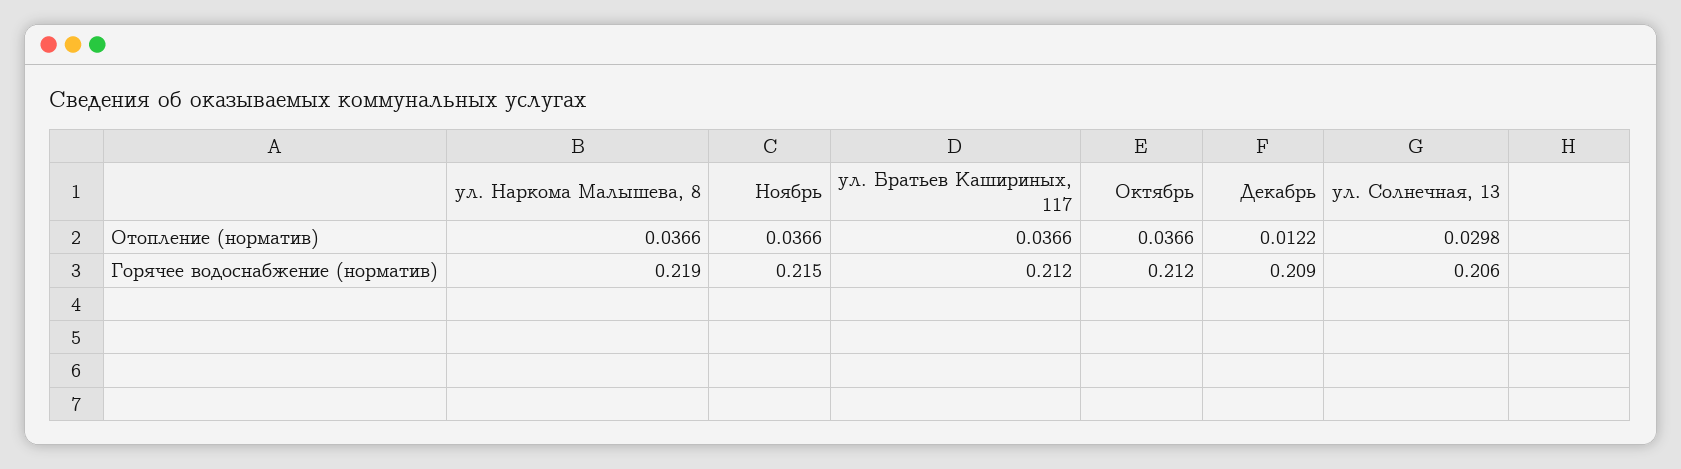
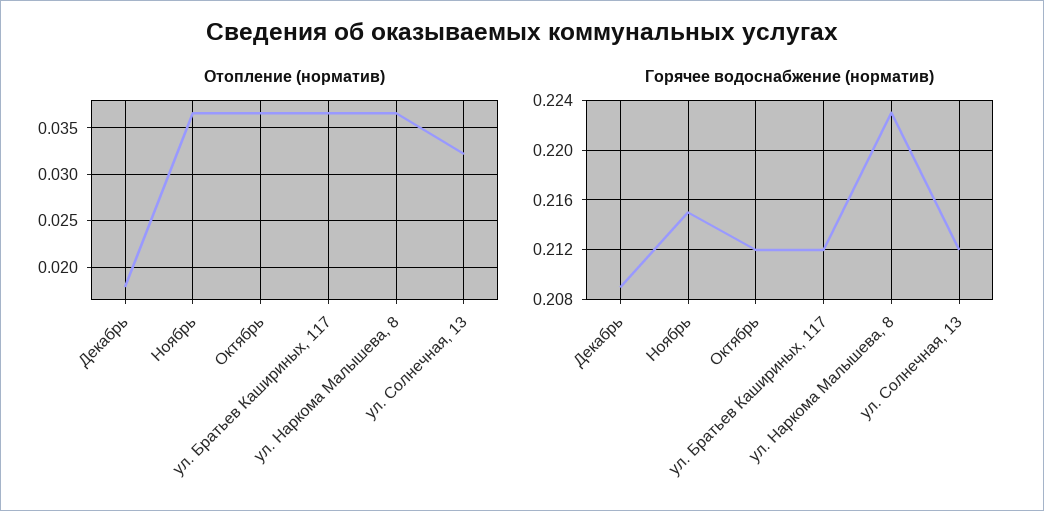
Отопление (норматив), Декабрь: 0.0122 -> 0.018
Отопление (норматив), ул. Солнечная, 13: 0.0298 -> 0.032
Горячее водоснабжение (норматив), ул. Наркома Малышева, 8: 0.219 -> 0.223
Горячее водоснабжение (норматив), ул. Солнечная, 13: 0.206 -> 0.212

